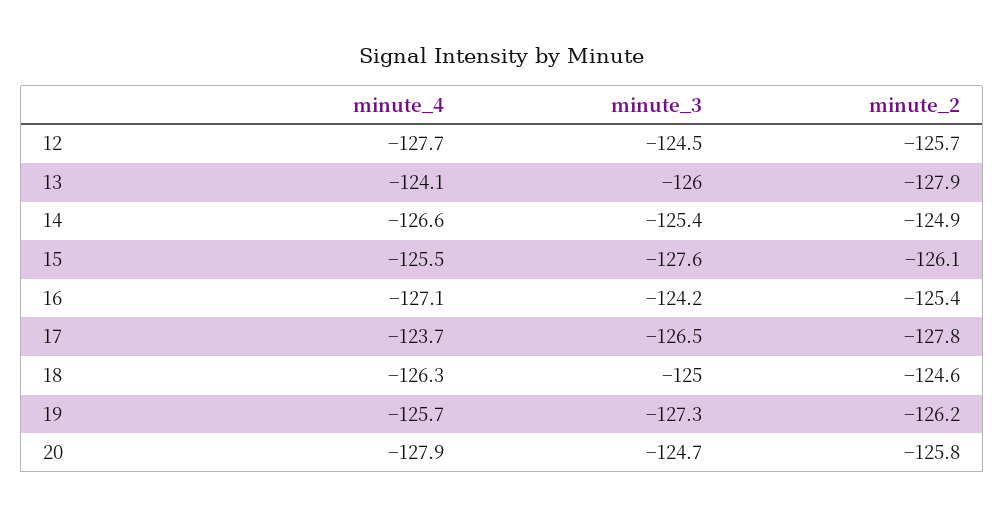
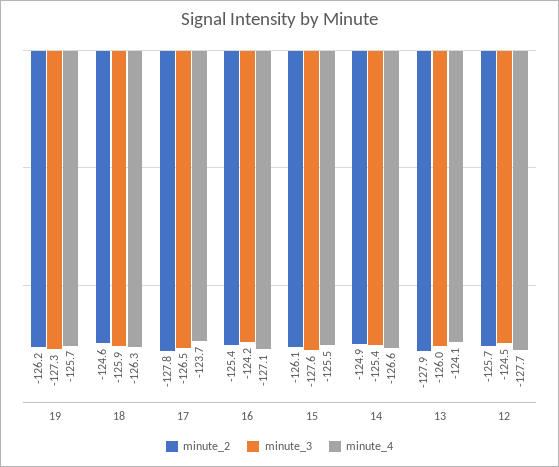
minute_3, 18: -125 -> -125.9
minute_4, 20: -127.9 -> none
minute_3, 20: -124.7 -> none
minute_2, 20: -125.8 -> none

